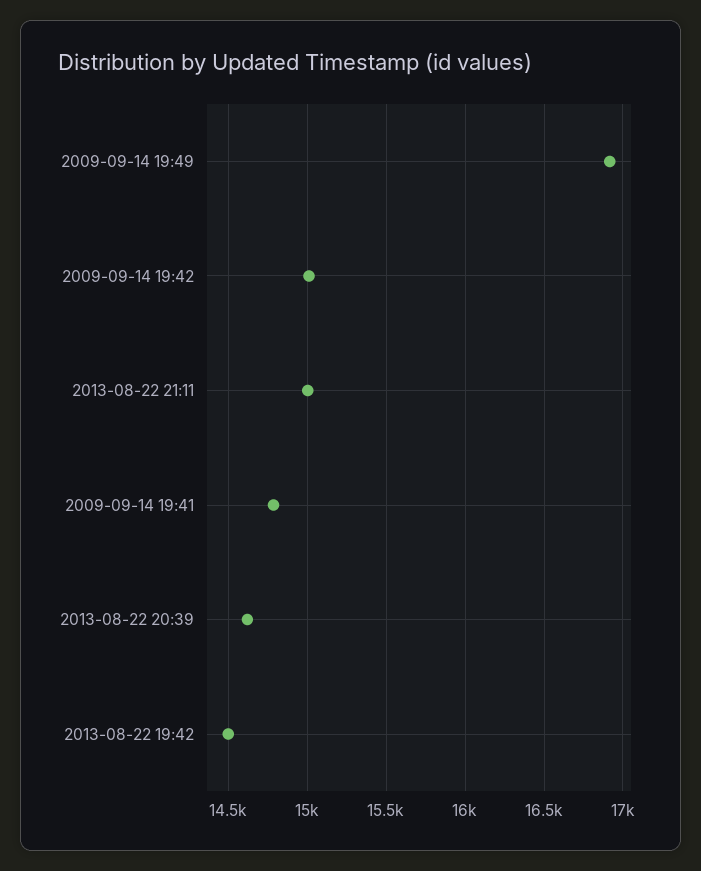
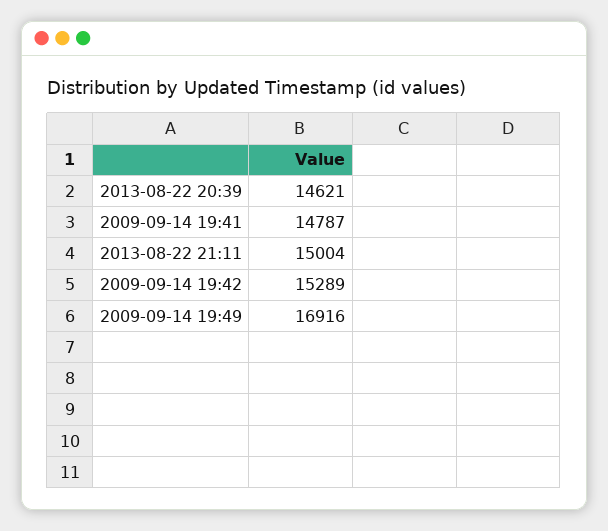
2009-09-14 19:42: 15000 -> 15289
2013-08-22 19:42: 14500 -> none

